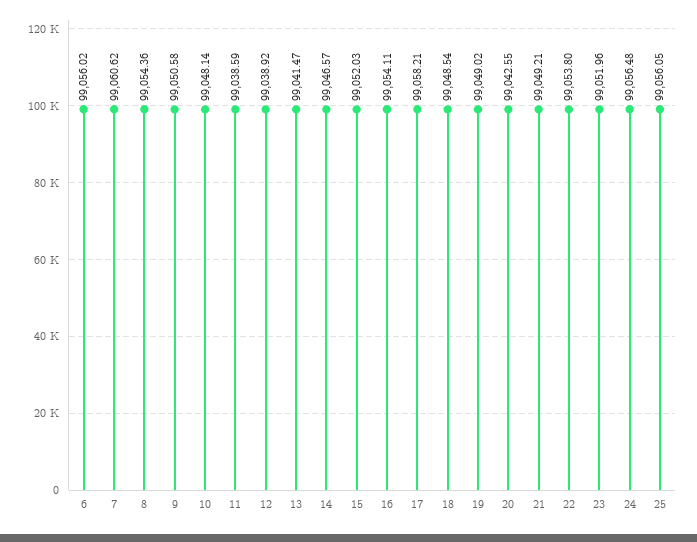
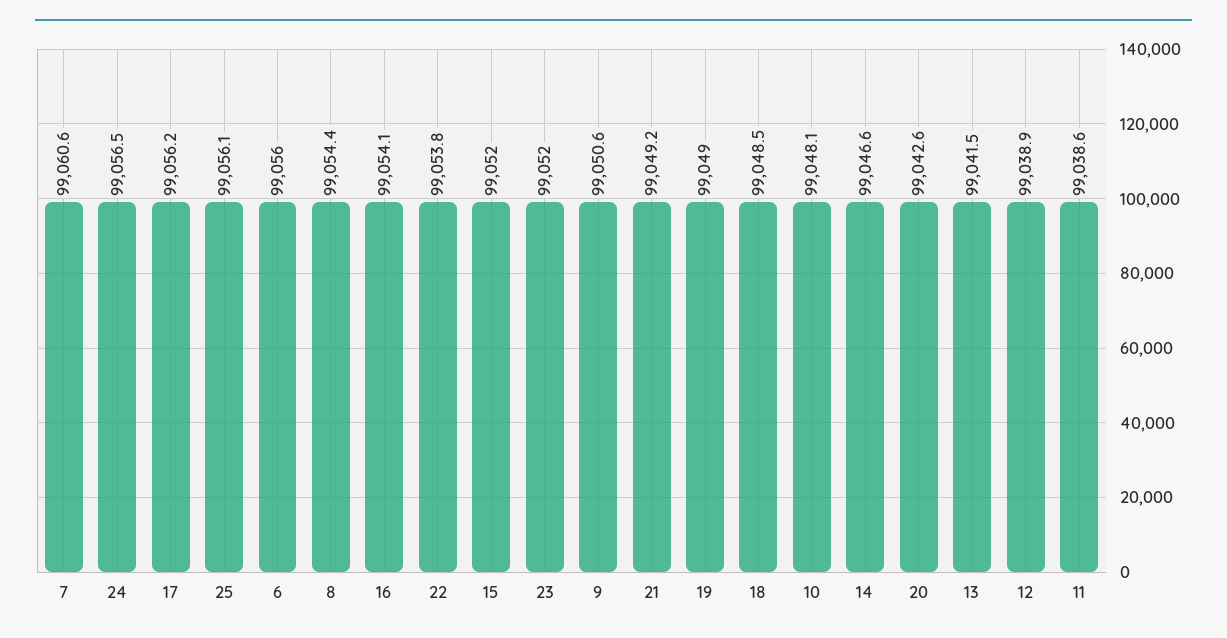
17: 99058.21 -> 99056.2

